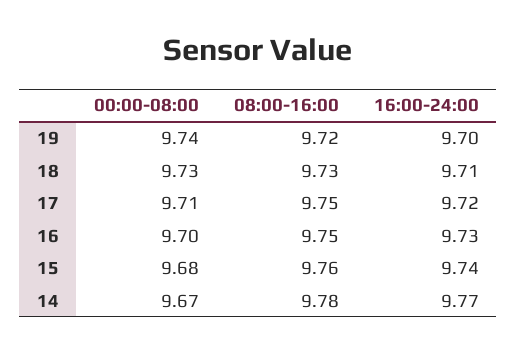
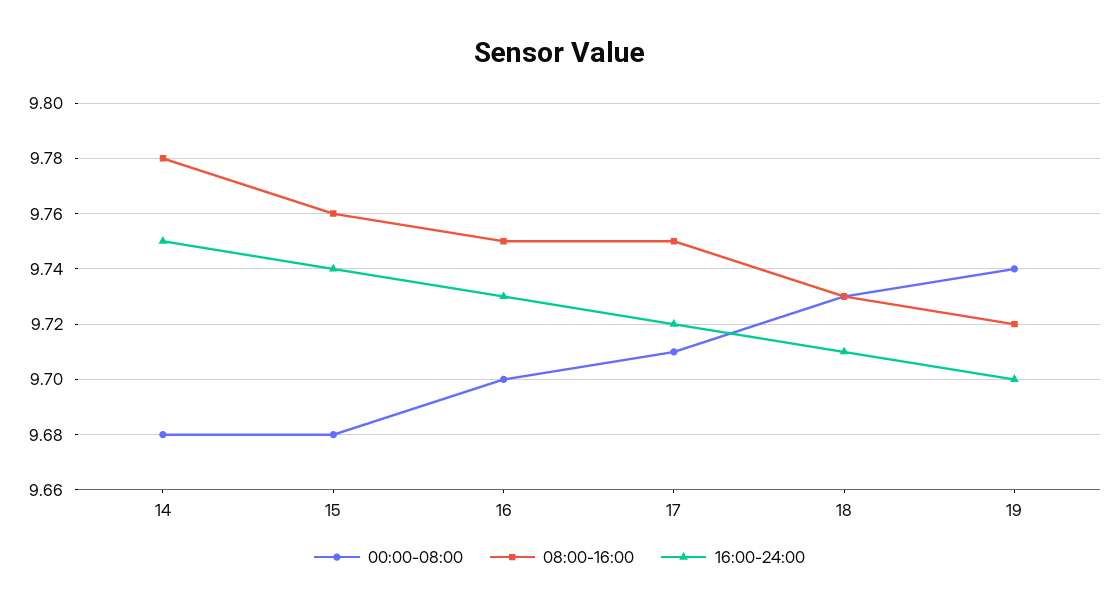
00:00-08:00, 14: 9.67 -> 9.68
16:00-24:00, 14: 9.77 -> 9.75

